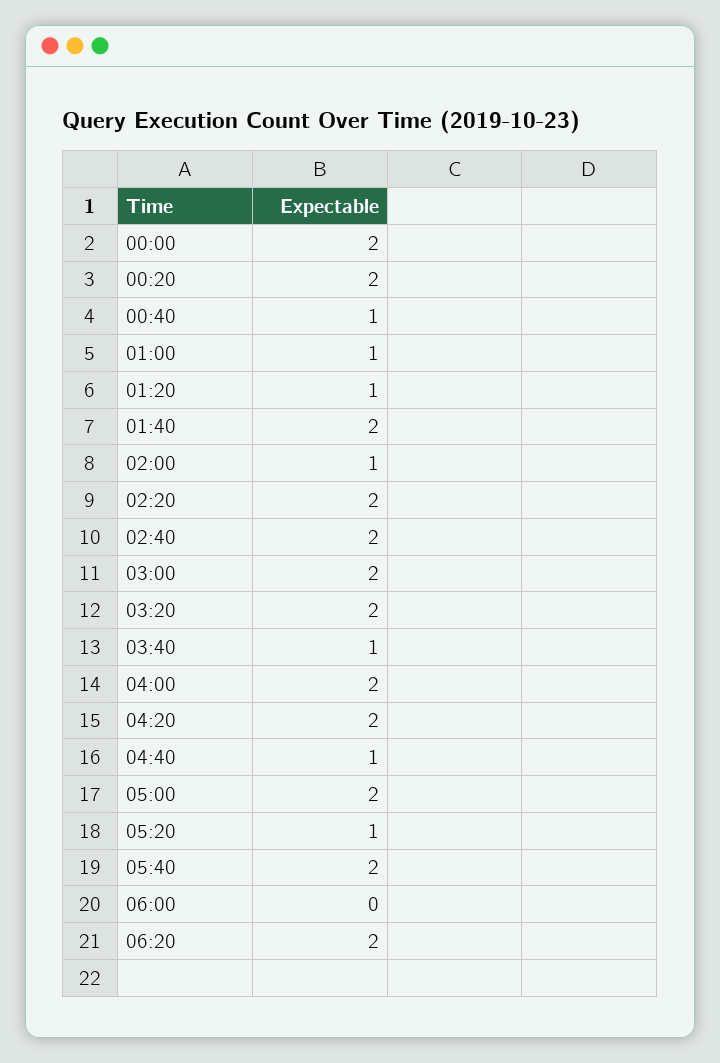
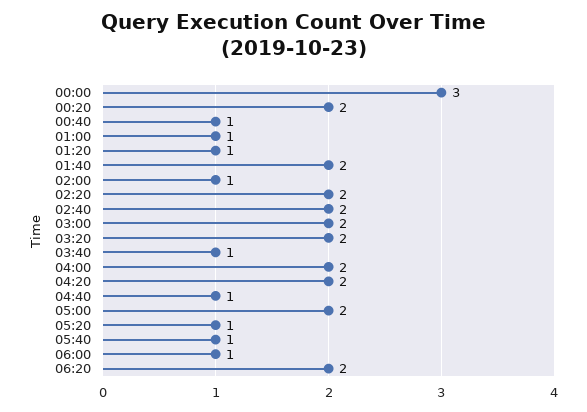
00:00: 2 -> 3
05:40: 2 -> 1
06:00: 0 -> 1

